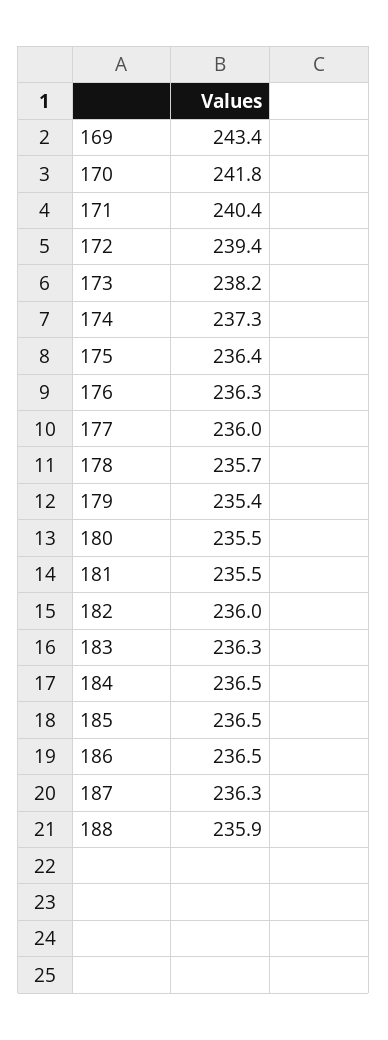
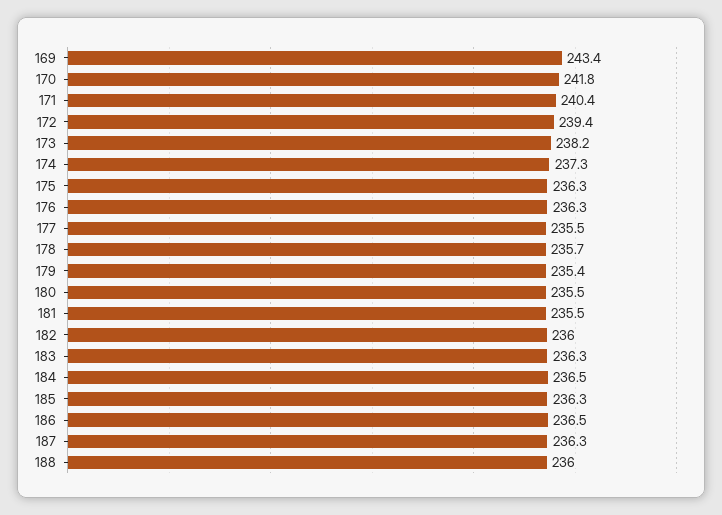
175: 236.4 -> 236.3
177: 236 -> 235.5
185: 236.5 -> 236.3
188: 235.9 -> 236

